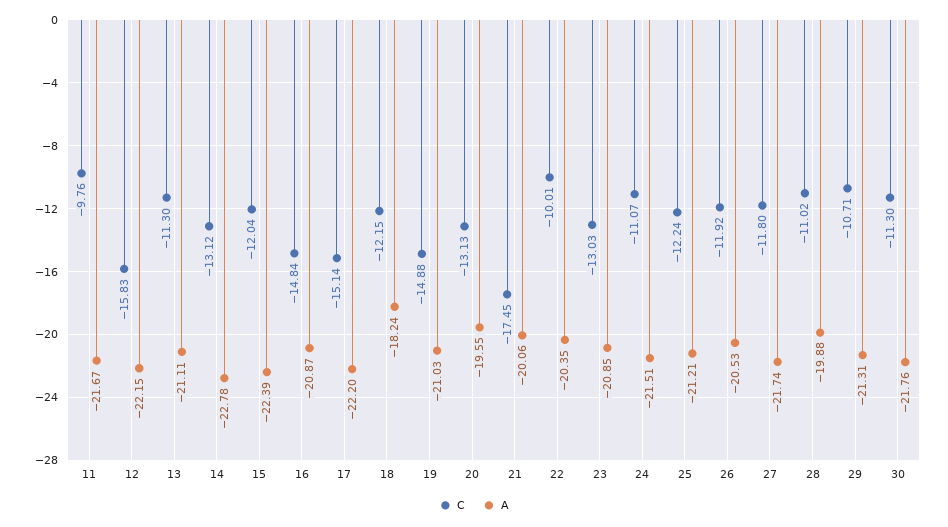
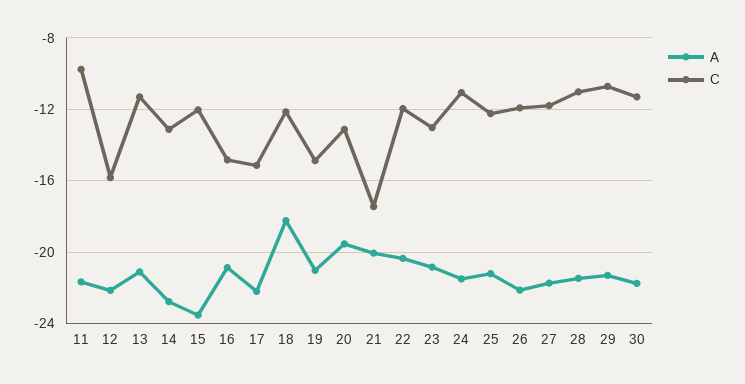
A, 15: -22.39 -> -23.5
C, 22: -10.01 -> -12
A, 26: -20.53 -> -22
A, 28: -19.88 -> -21.5

